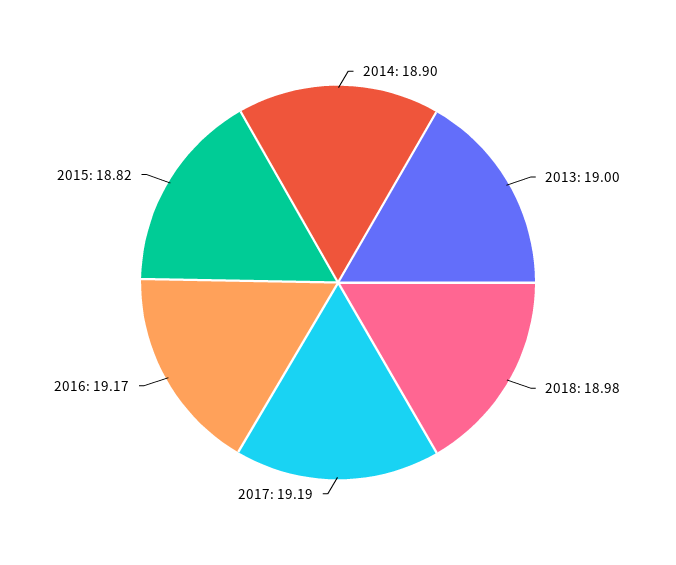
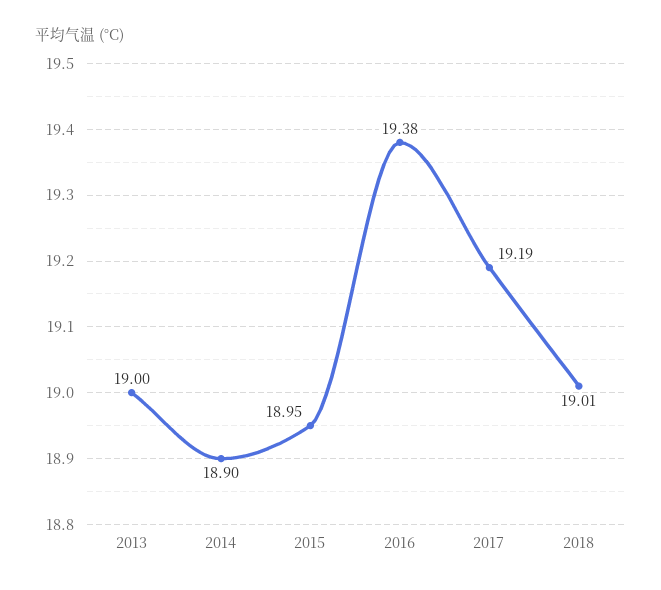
2018: 18.98 -> 19.01
2016: 19.17 -> 19.38
2015: 18.82 -> 18.95

